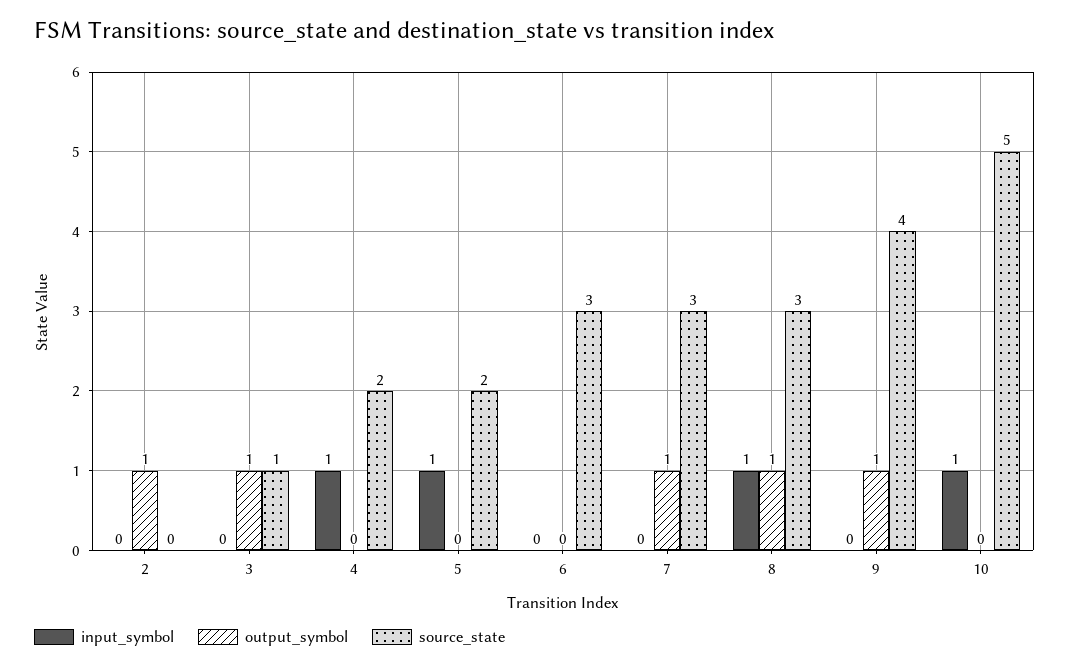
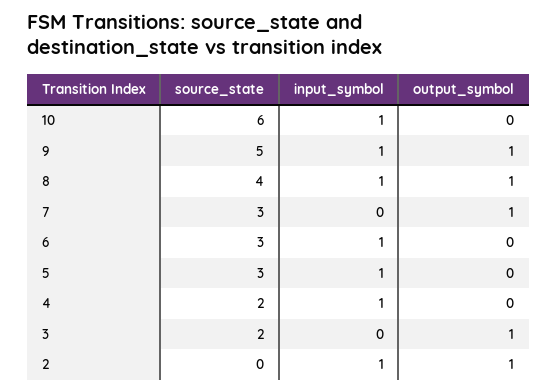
input_symbol, 2: 0 -> 1
source_state, 3: 1 -> 2
source_state, 5: 2 -> 3
input_symbol, 6: 0 -> 1
source_state, 8: 3 -> 4
input_symbol, 9: 0 -> 1
source_state, 9: 4 -> 5
source_state, 10: 5 -> 6

